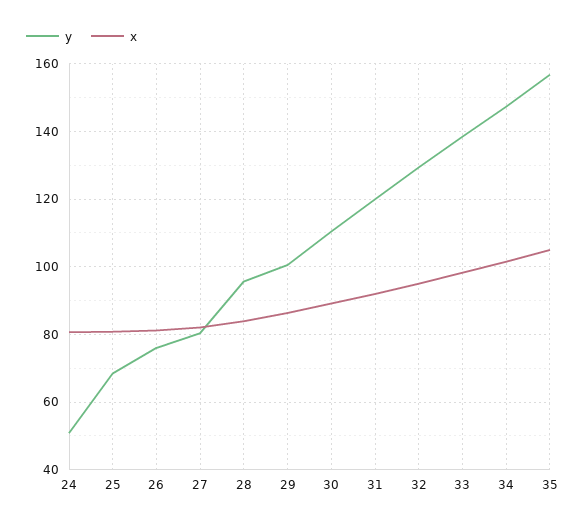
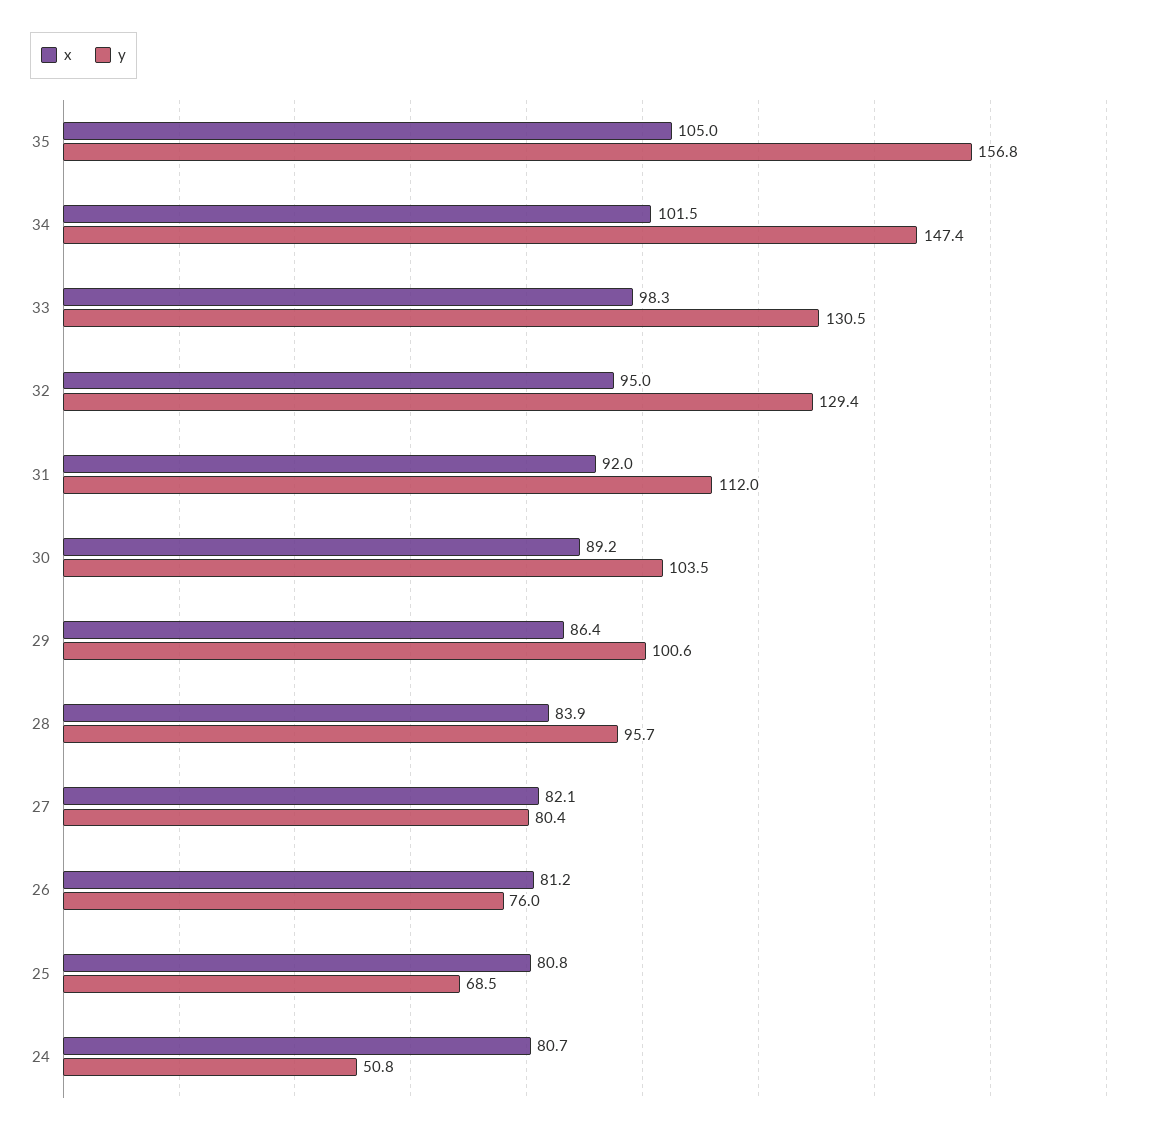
y, 30: 110 -> 103.5
y, 31: 120 -> 112
y, 33: 138 -> 130.5

